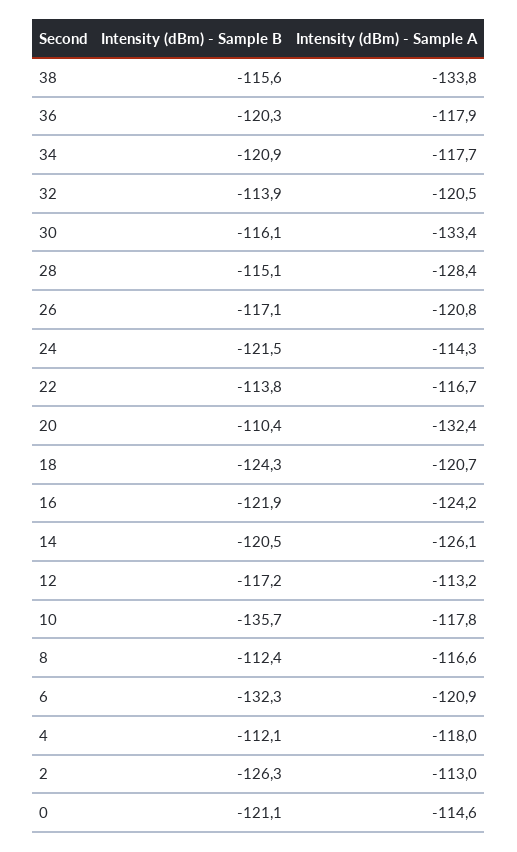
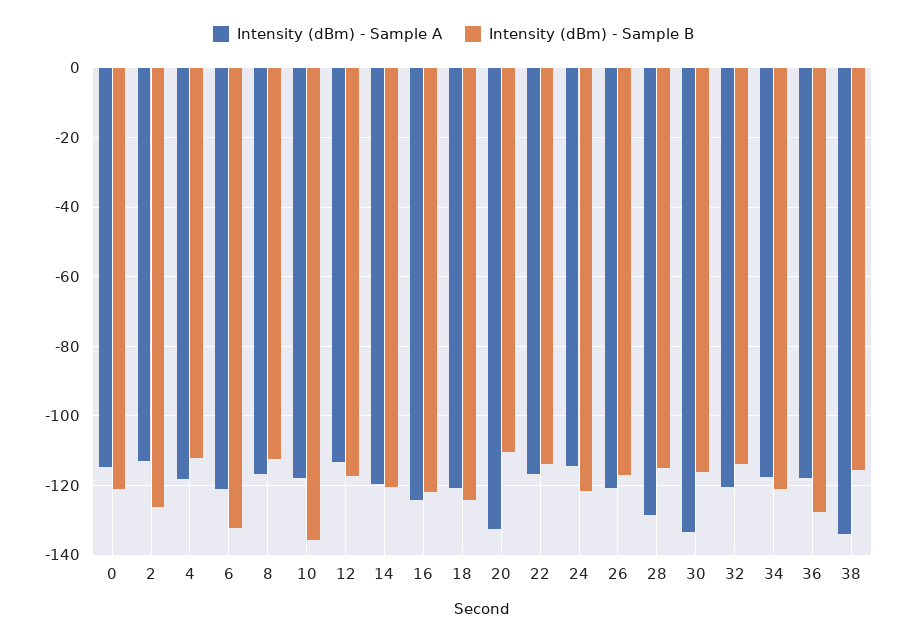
Intensity (dBm) - Sample B, 36: -120.3 -> -128
Intensity (dBm) - Sample A, 14: -126.1 -> -120

